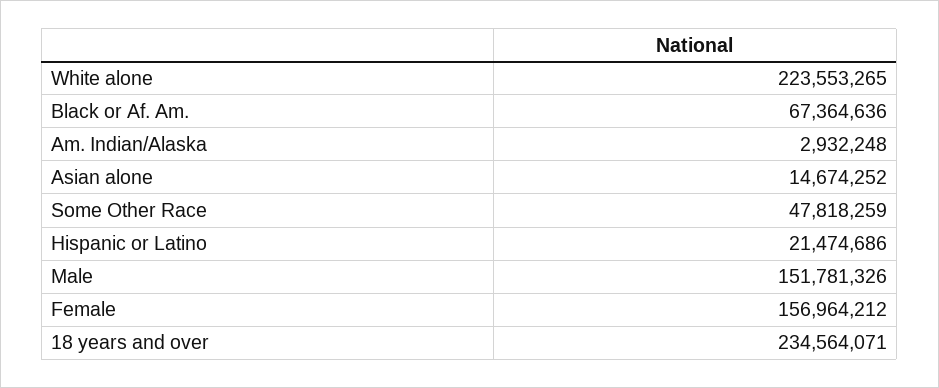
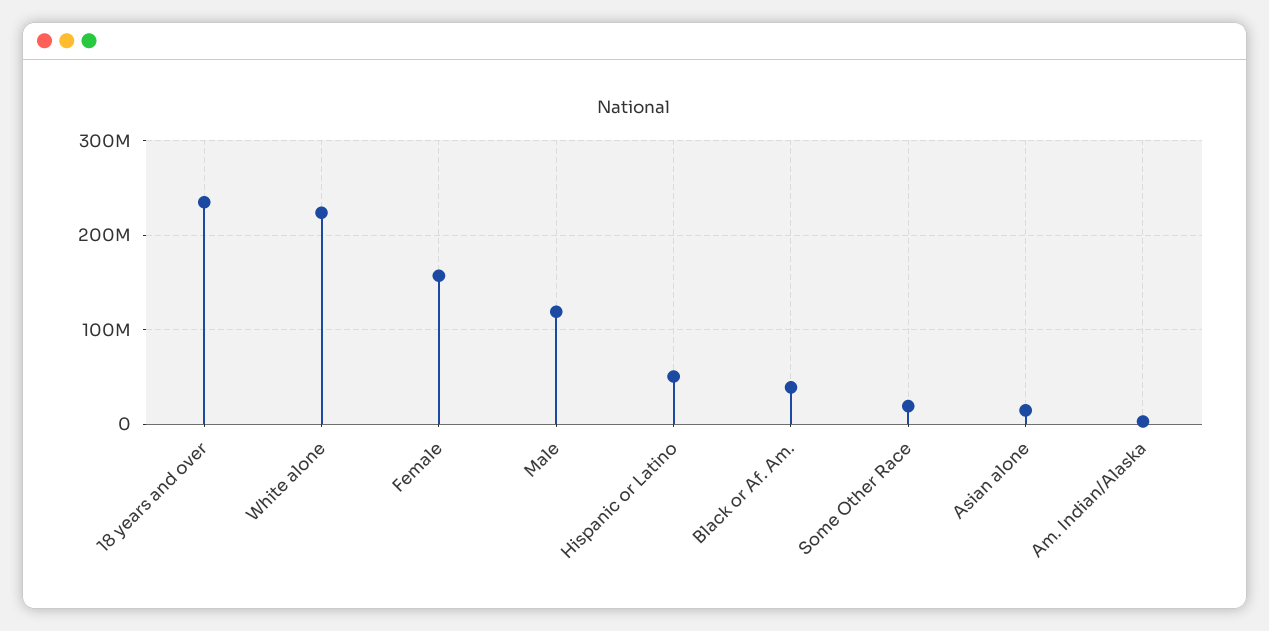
Black or Af. Am.: 67364636 -> 40000000
Some Other Race: 47818259 -> 20000000
Hispanic or Latino: 21474686 -> 50000000
Male: 151781326 -> 120000000

